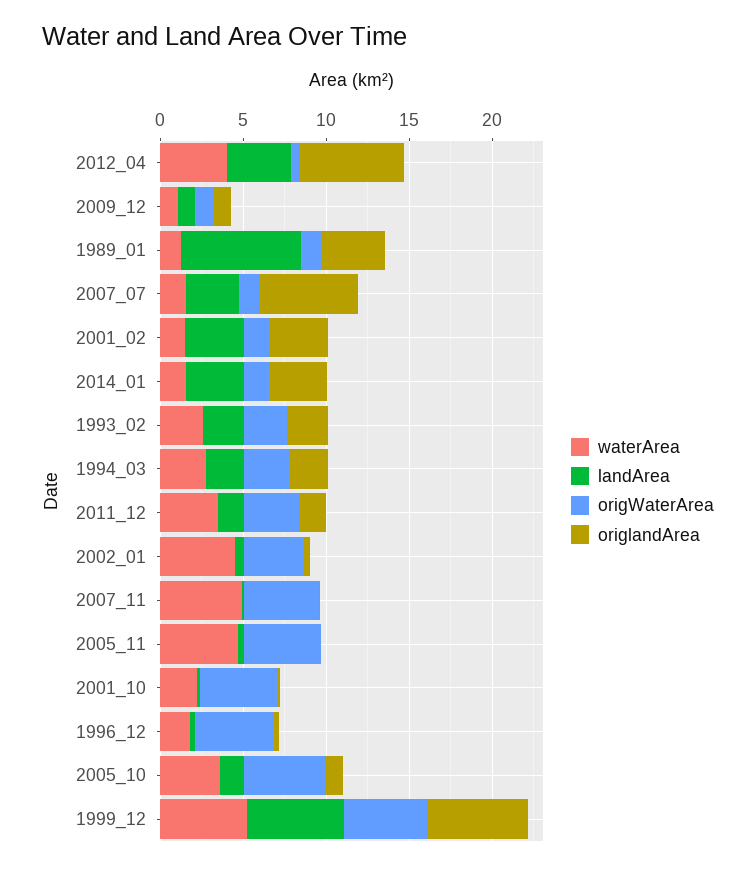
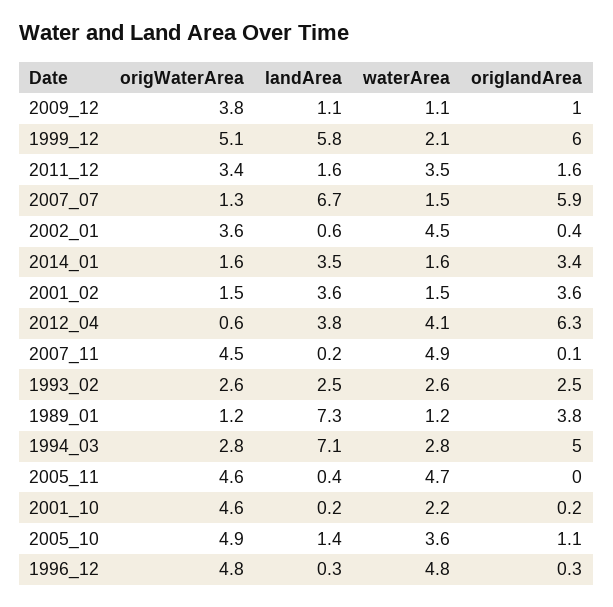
origWaterArea, 2009_12: 1 -> 3.8
landArea, 2007_07: 3 -> 6.7
landArea, 1994_03: 2 -> 7.1
origlandArea, 1994_03: 2 -> 5
waterArea, 1996_12: 2 -> 4.8
waterArea, 1999_12: 5 -> 2.1

